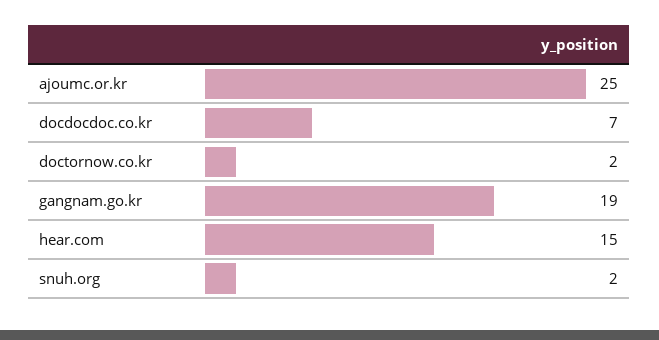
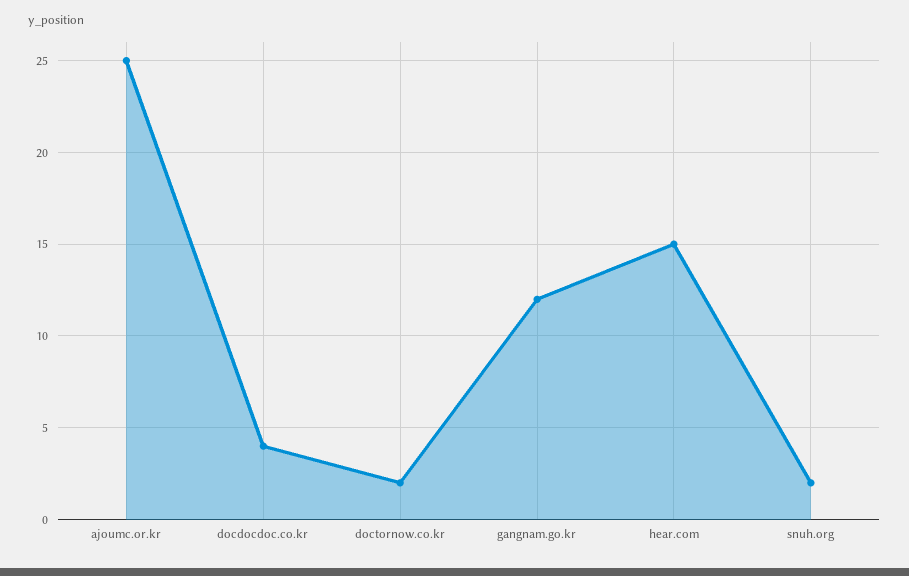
docdocdoc.co.kr: 7 -> 4
gangnam.go.kr: 19 -> 12

